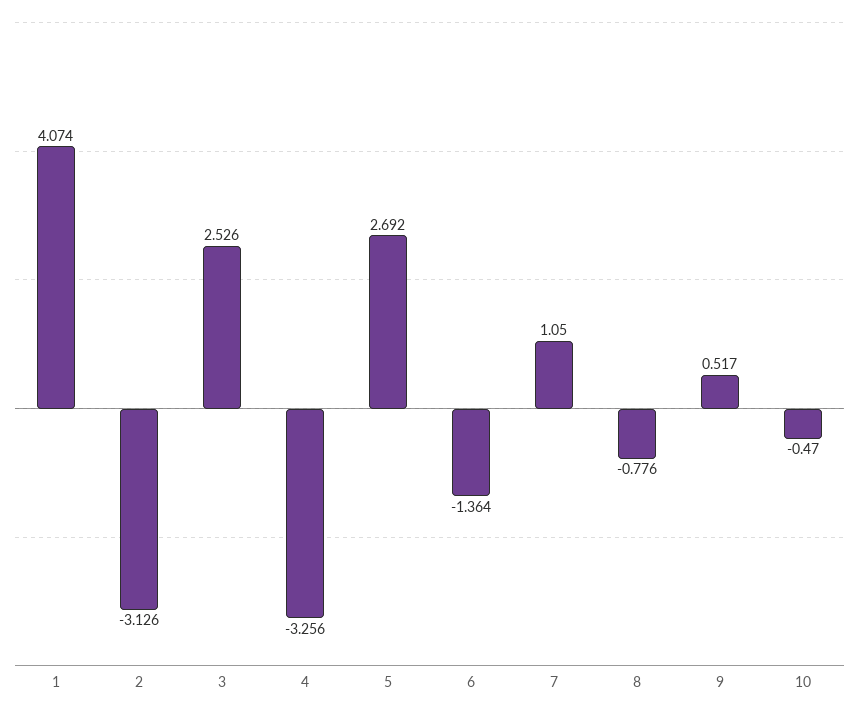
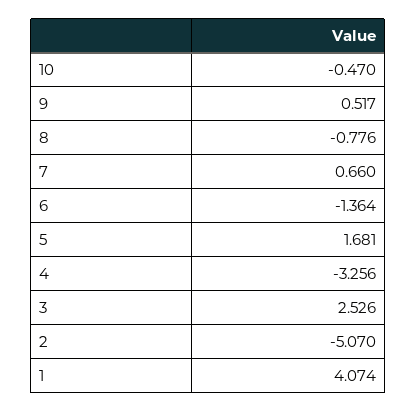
2: -3.126 -> -5.07
5: 2.692 -> 1.681
7: 1.05 -> 0.66

